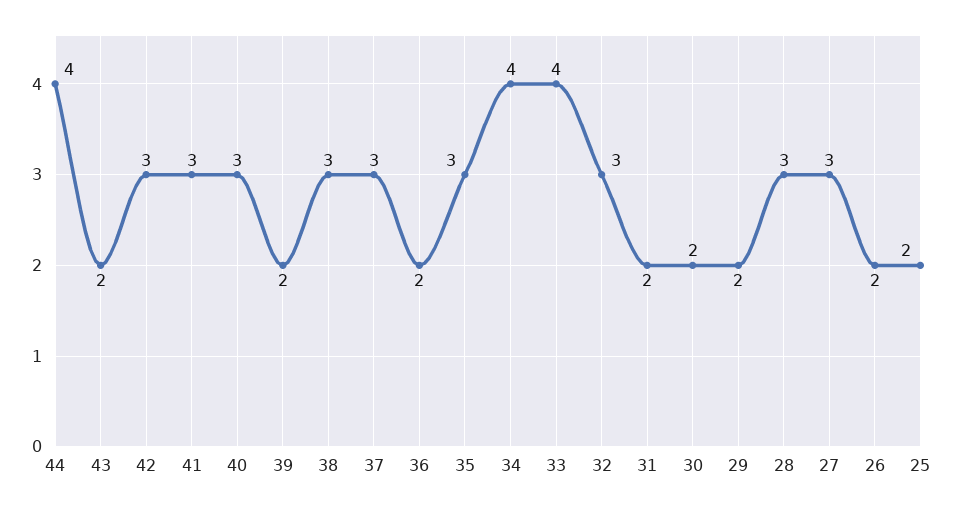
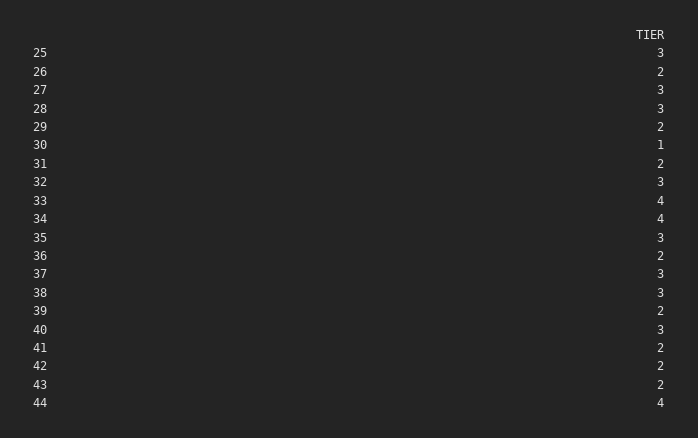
42: 3 -> 2
41: 3 -> 2
30: 2 -> 1
25: 2 -> 3

